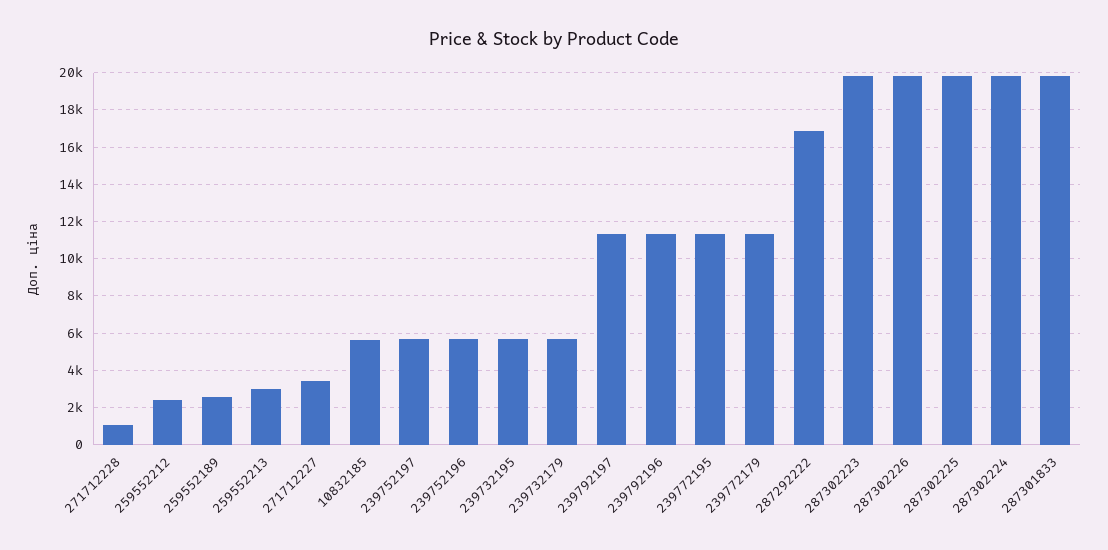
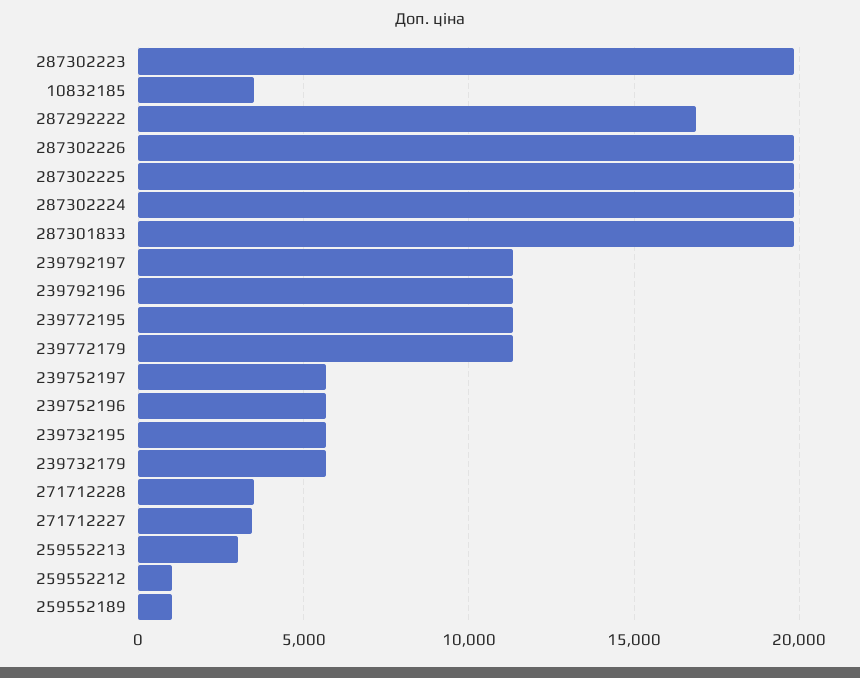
271712228: 1000 -> 3500
259552212: 2500 -> 1000
259552189: 2500 -> 1000
10832185: 5500 -> 3500

